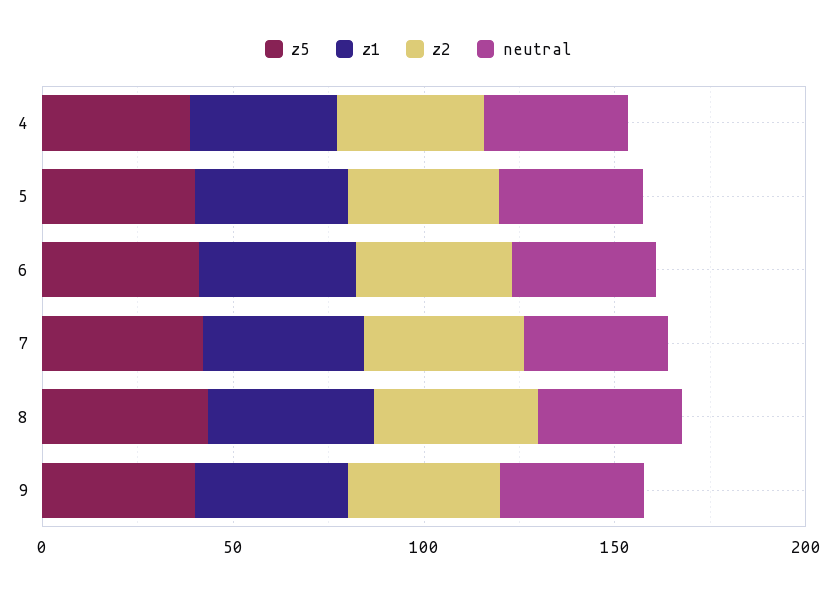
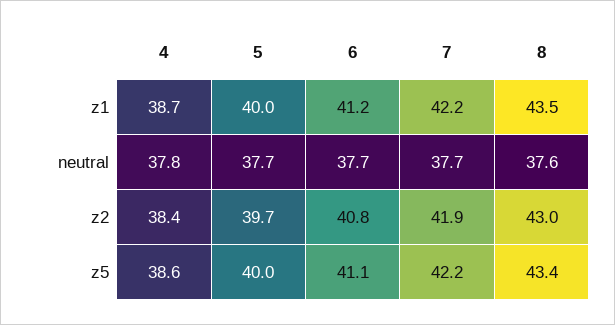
z5, 9: 40 -> none
z1, 9: 40 -> none
z2, 9: 40 -> none
neutral, 9: 40 -> none

